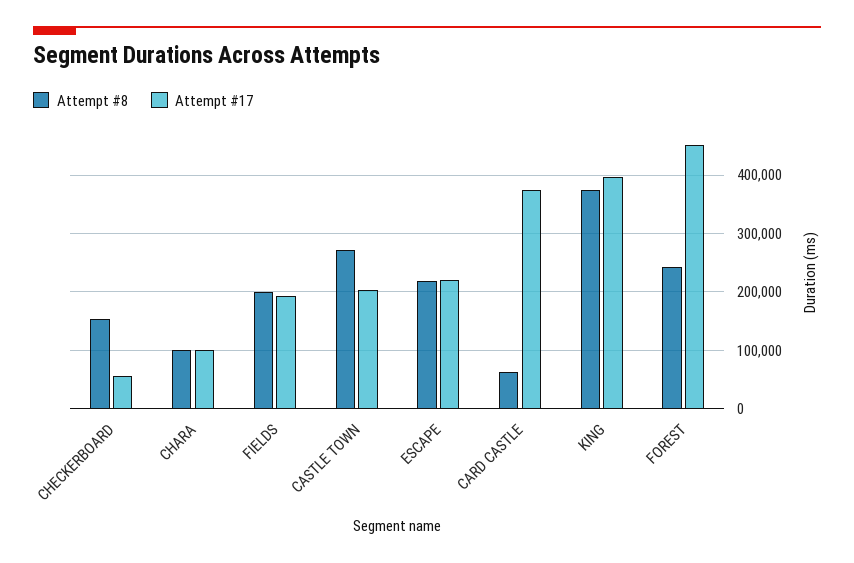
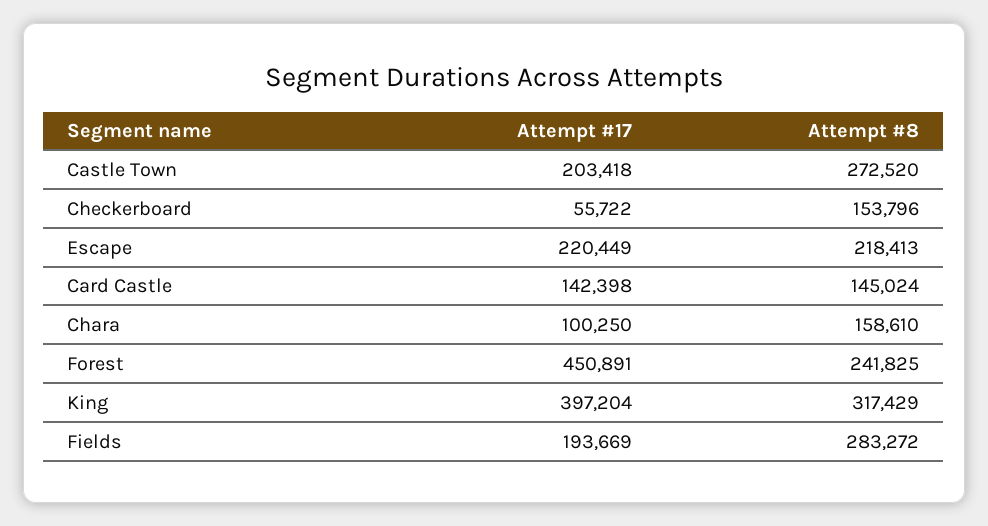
Attempt #8, CHARA: 100000 -> 158610
Attempt #8, FIELDS: 200000 -> 283272
Attempt #8, CARD CASTLE: 60000 -> 145024
Attempt #17, CARD CASTLE: 380000 -> 142398
Attempt #8, KING: 380000 -> 317429

